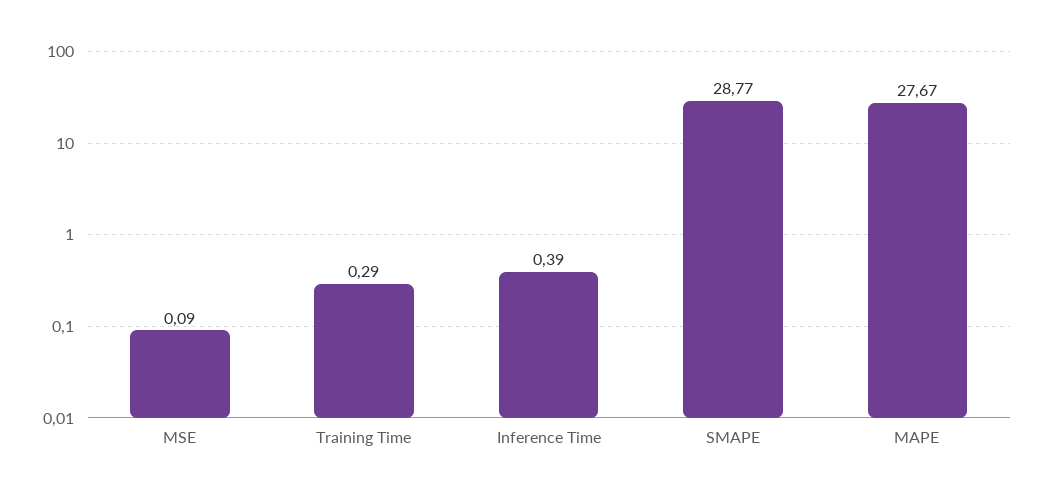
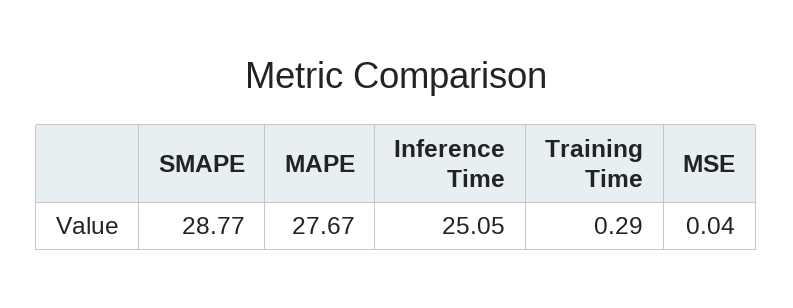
MSE: 0.09 -> 0.04
Inference Time: 0.39 -> 25.05

